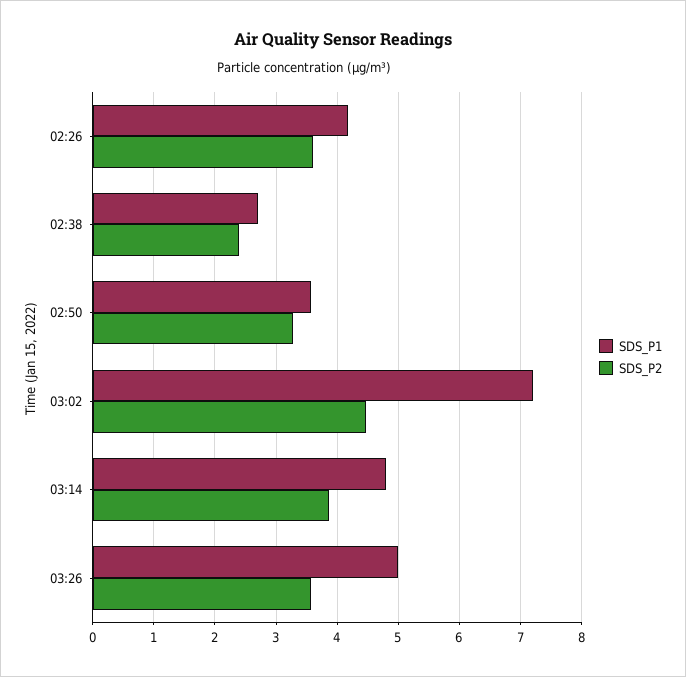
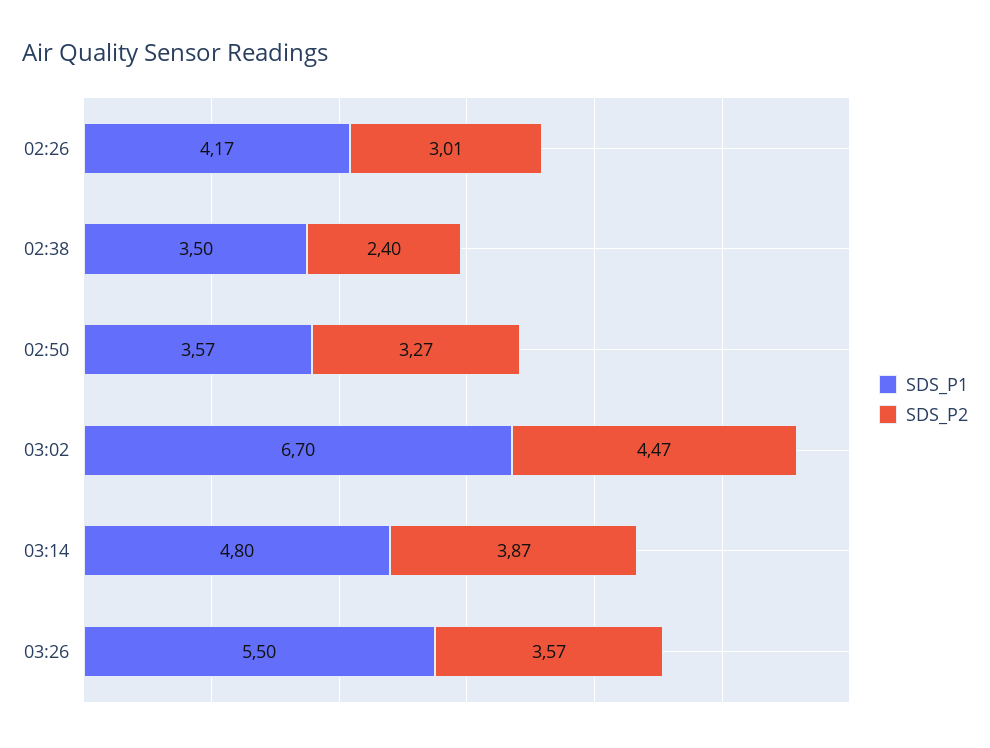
SDS_P2, 02:26: 3.6 -> 3.01
SDS_P1, 02:38: 2.7 -> 3.5
SDS_P1, 03:02: 7.2 -> 6.7
SDS_P1, 03:26: 5 -> 5.5

